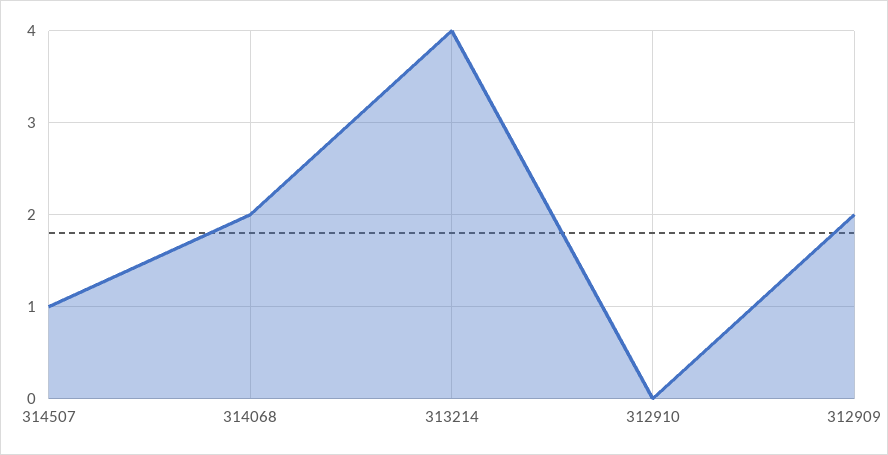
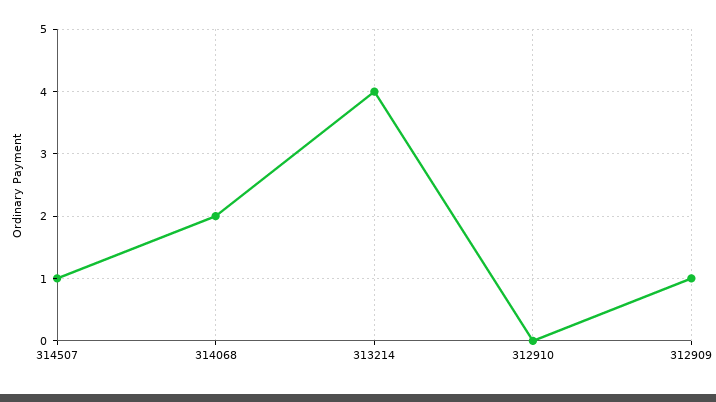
312909: 2 -> 1

